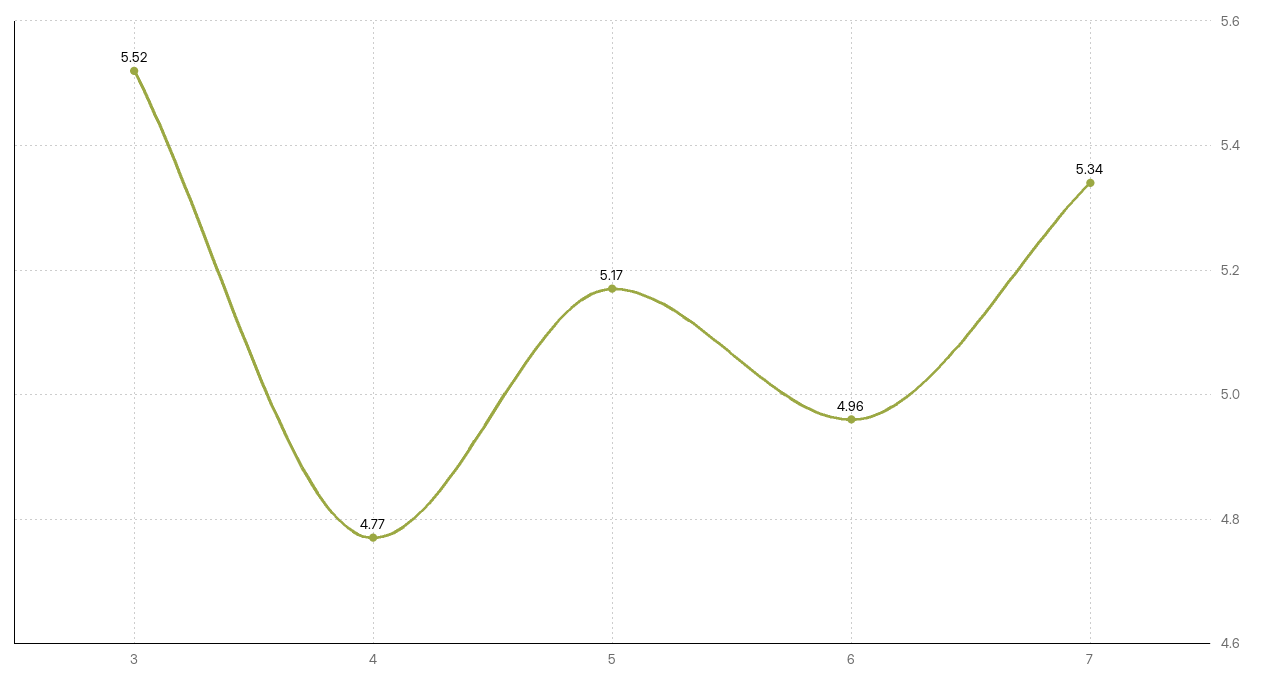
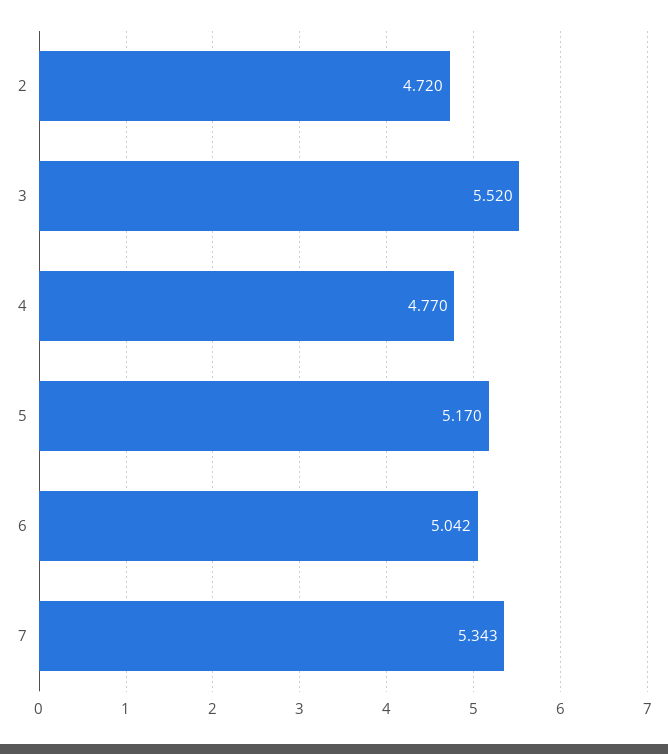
6: 4.96 -> 5.042
2: none -> 4.72

